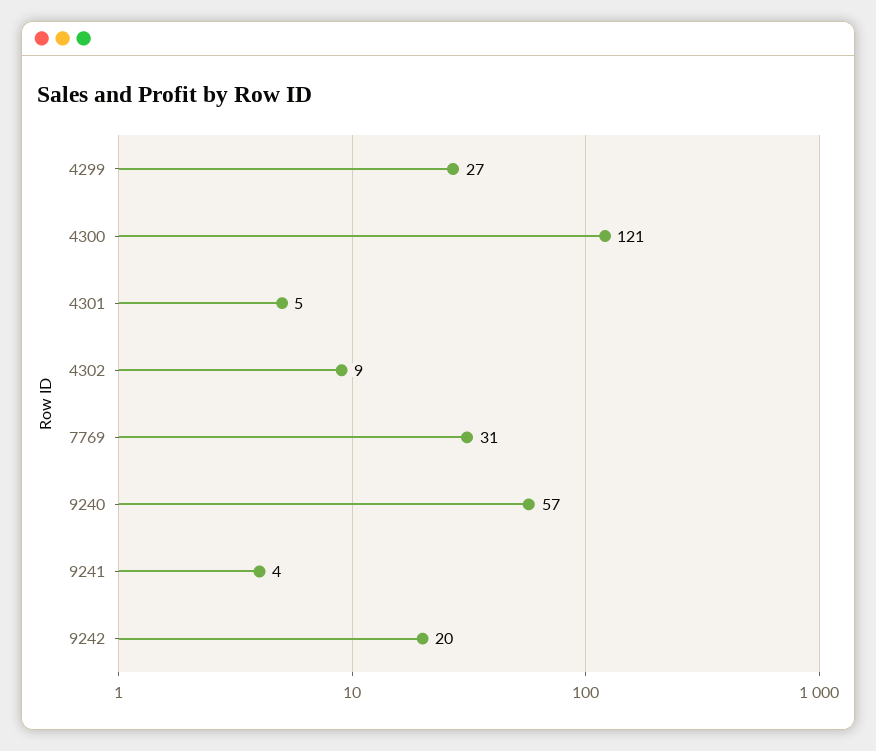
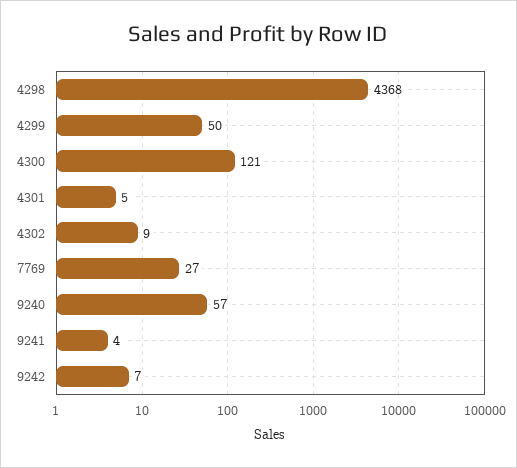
4299: 27 -> 50
7769: 31 -> 27
9242: 20 -> 7
4298: none -> 4368

